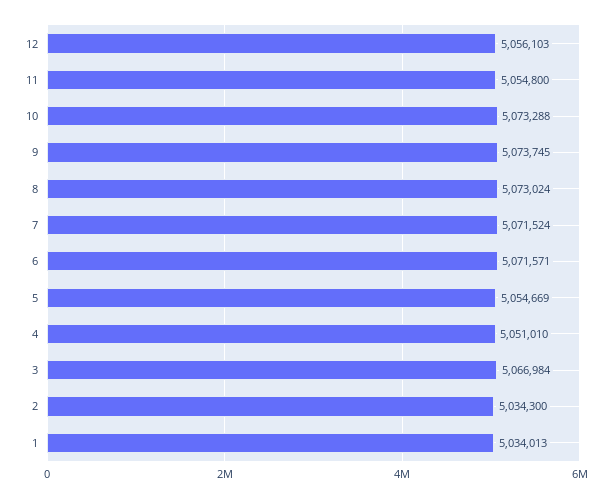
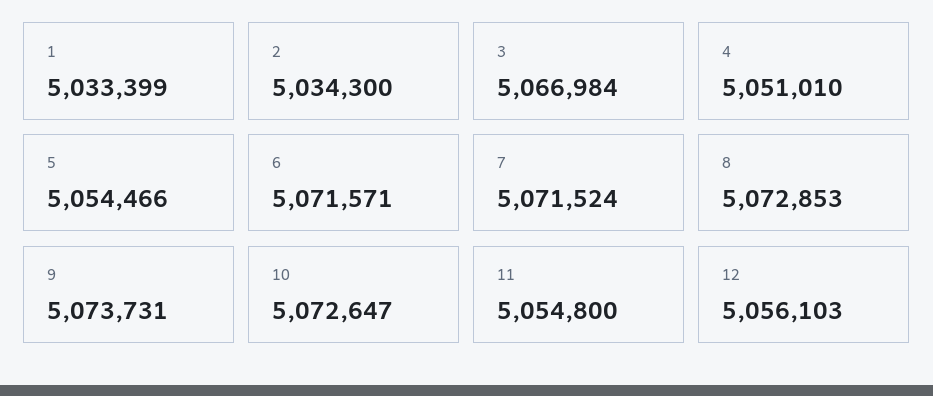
10: 5073288 -> 5072647
9: 5073745 -> 5073731
8: 5073024 -> 5072853
5: 5054669 -> 5054466
1: 5034013 -> 5033399

